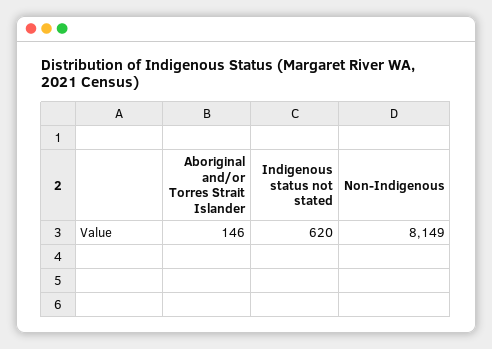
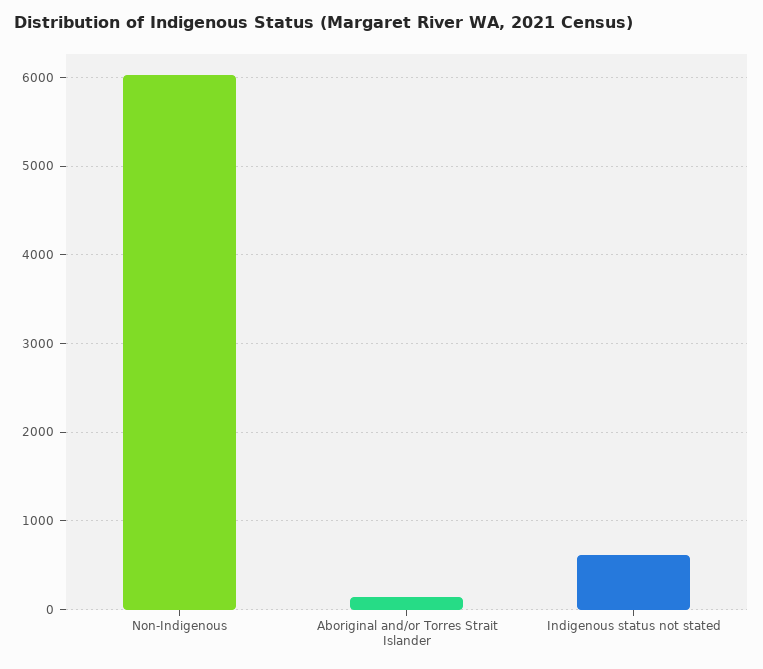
Non-Indigenous: 8149 -> 6000

